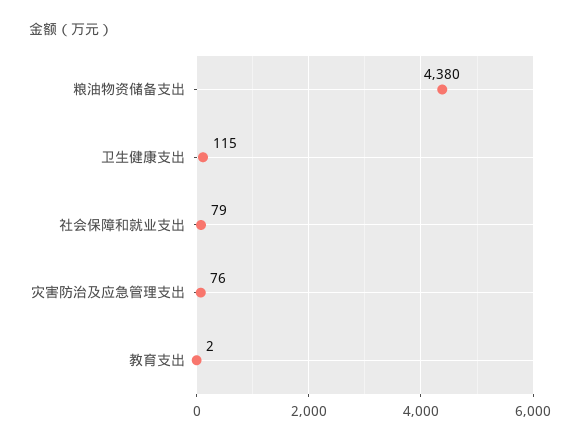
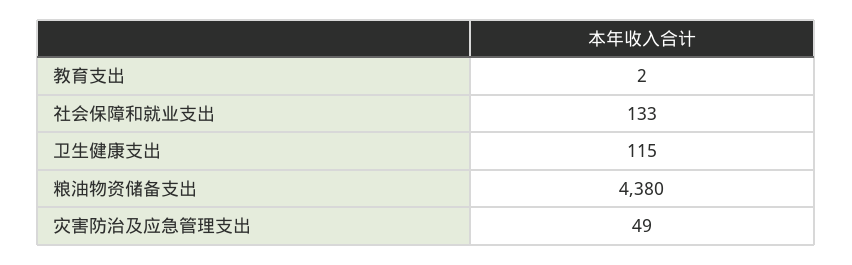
社会保障和就业支出: 79 -> 133
灾害防治及应急管理支出: 76 -> 49

